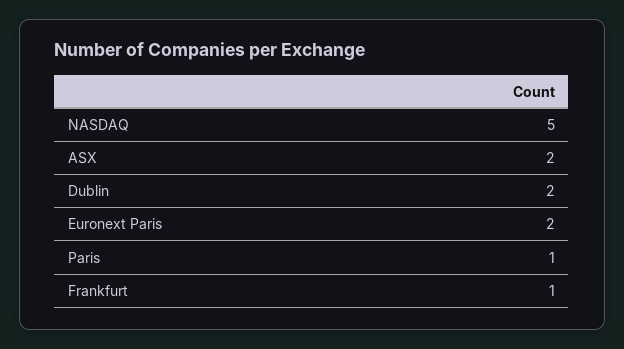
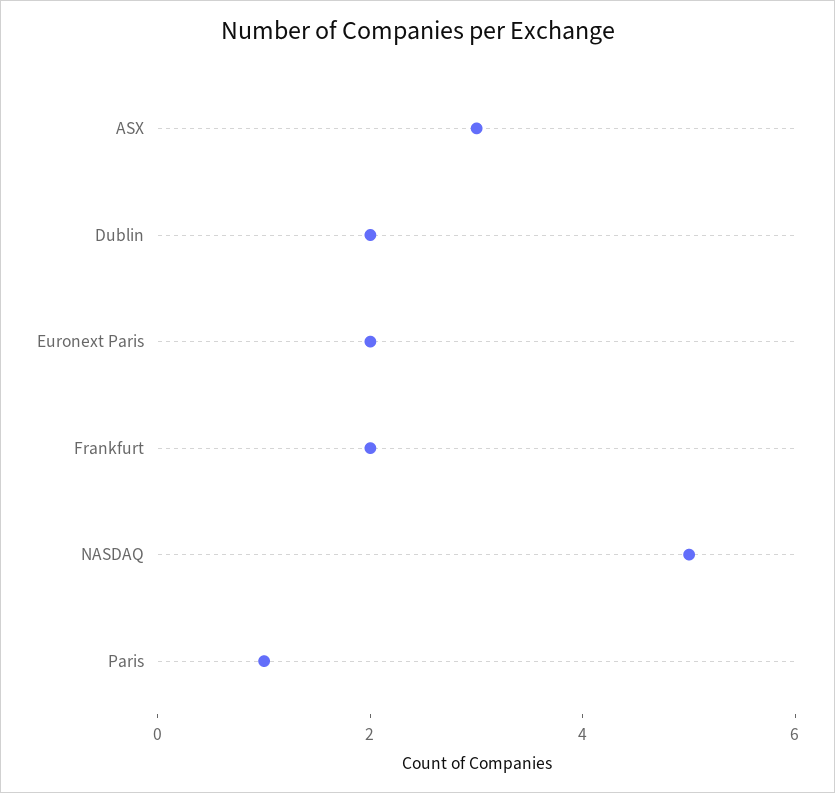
ASX: 2 -> 3
Frankfurt: 1 -> 2

